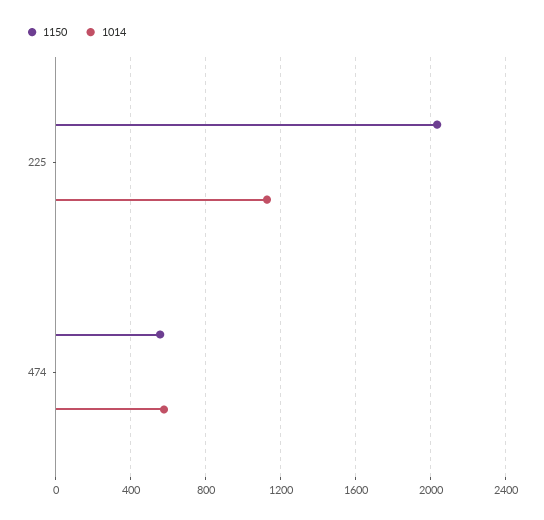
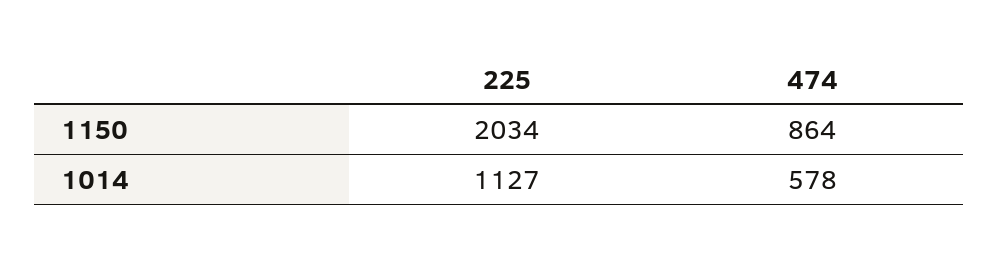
1150, 474: 550 -> 864

